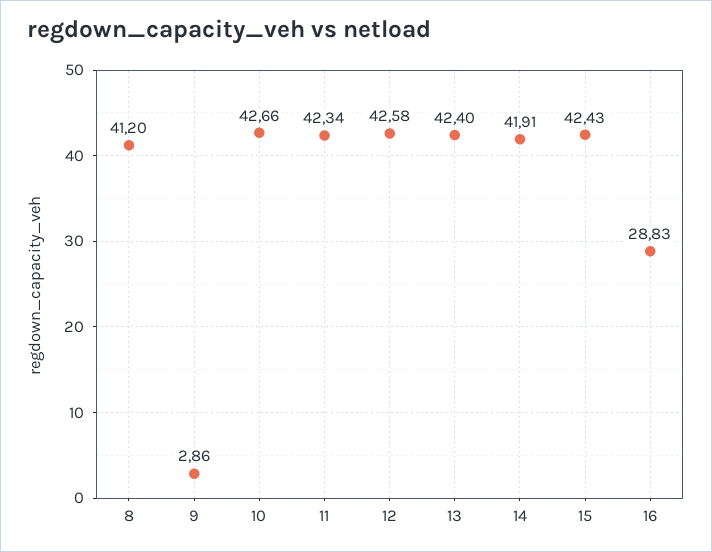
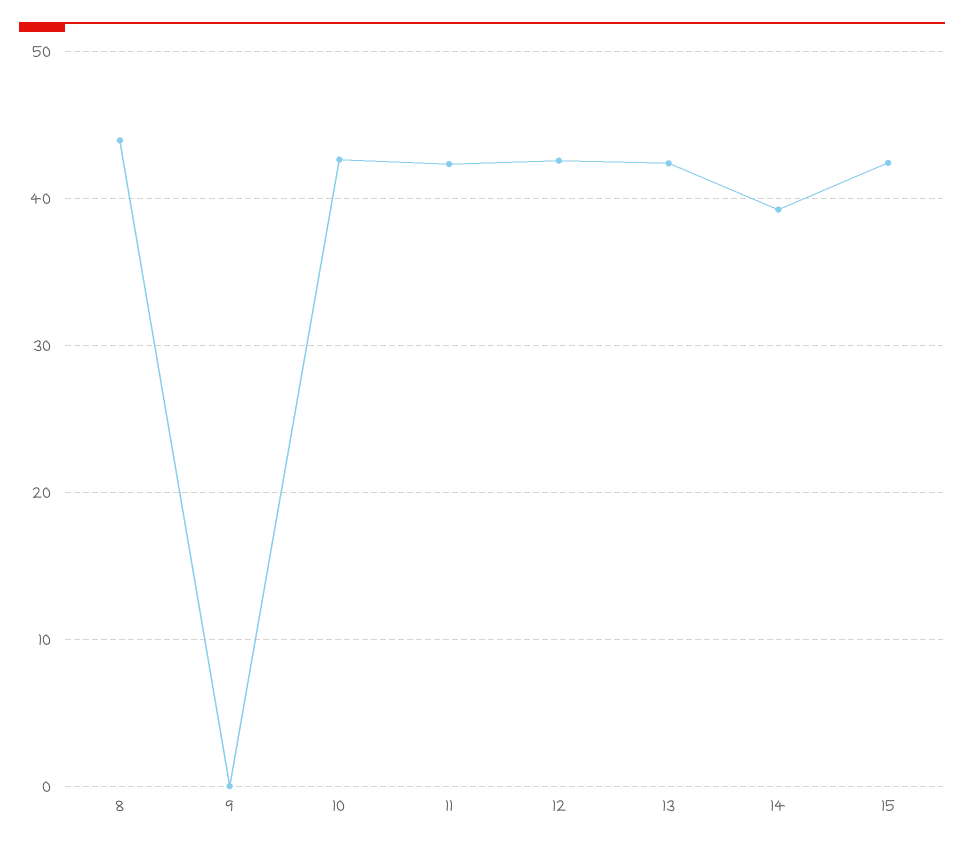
8: 41.2 -> 44
9: 2.86 -> 0
14: 41.91 -> 39
16: 28.83 -> none

